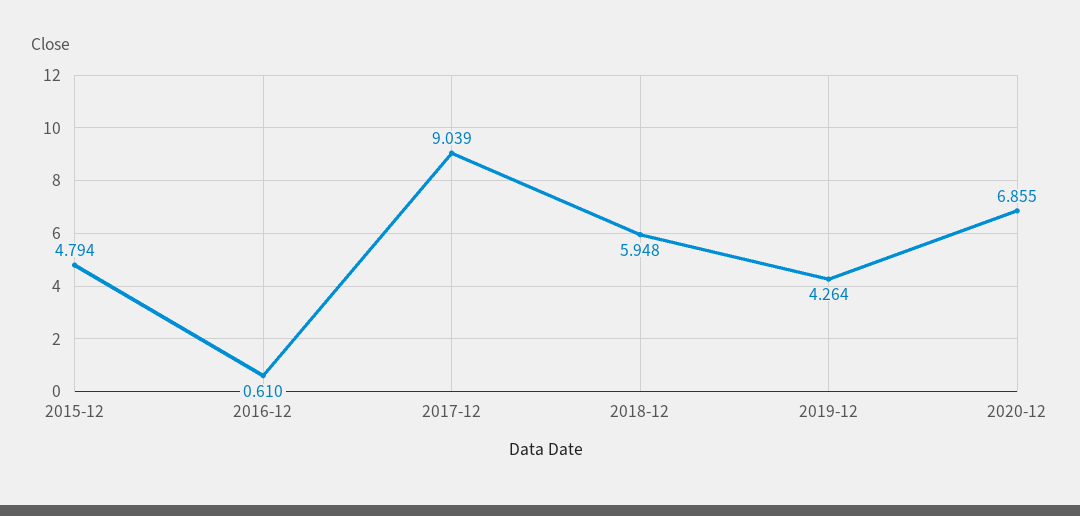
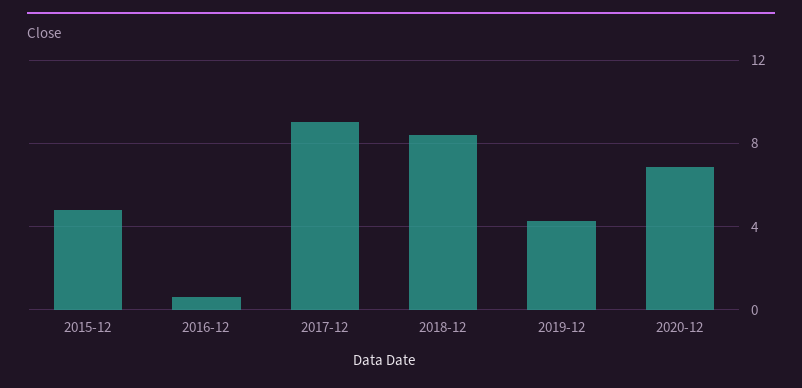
2018-12: 5.948 -> 8.5

